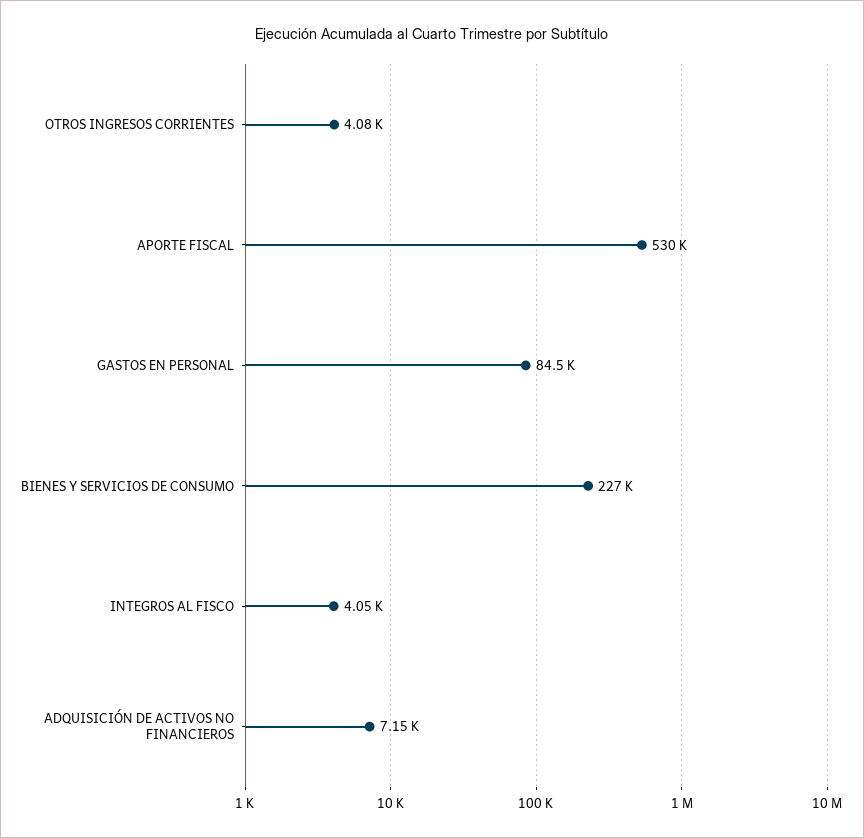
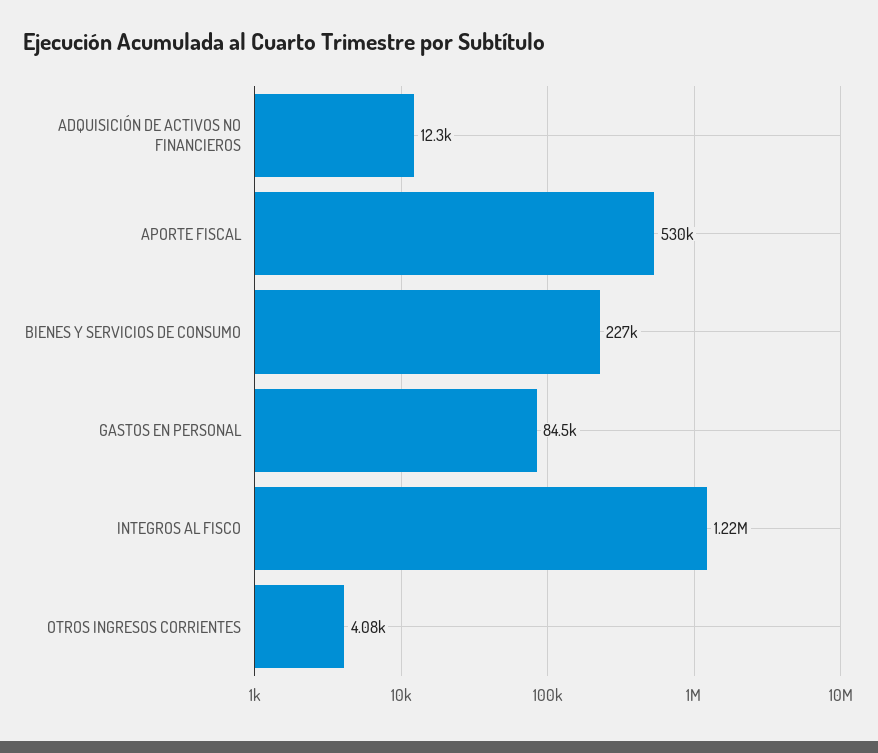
INTEGROS AL FISCO: 4050 -> 1220000
ADQUISICIÓN DE ACTIVOS NO FINANCIEROS: 7150 -> 12300

